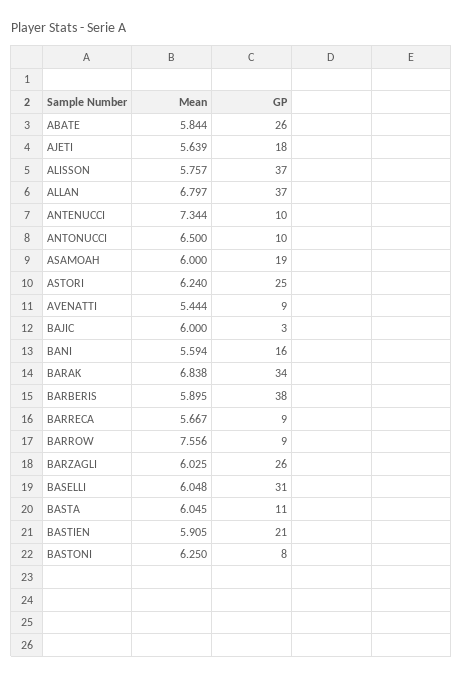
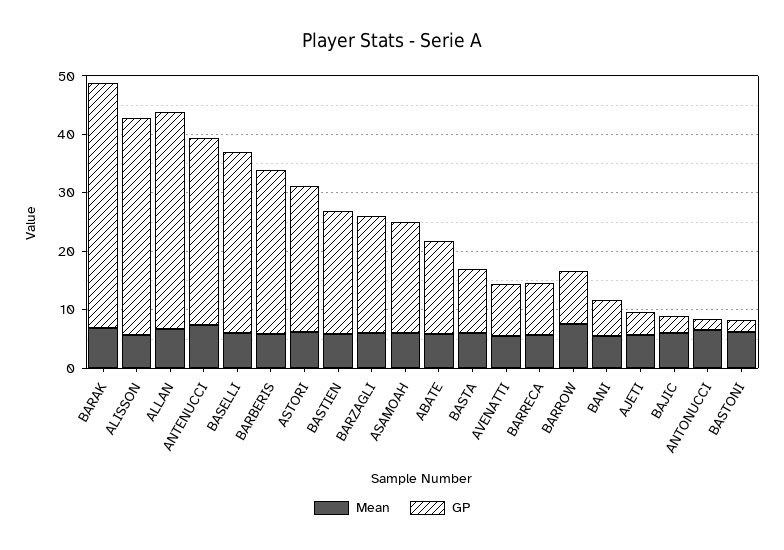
GP, ABATE: 26 -> 16
GP, AJETI: 18 -> 4
GP, ANTENUCCI: 10 -> 32
GP, ANTONUCCI: 10 -> 2
GP, BANI: 16 -> 6
GP, BARAK: 34 -> 42
GP, BARBERIS: 38 -> 28
GP, BARZAGLI: 26 -> 20
GP, BASTONI: 8 -> 2

